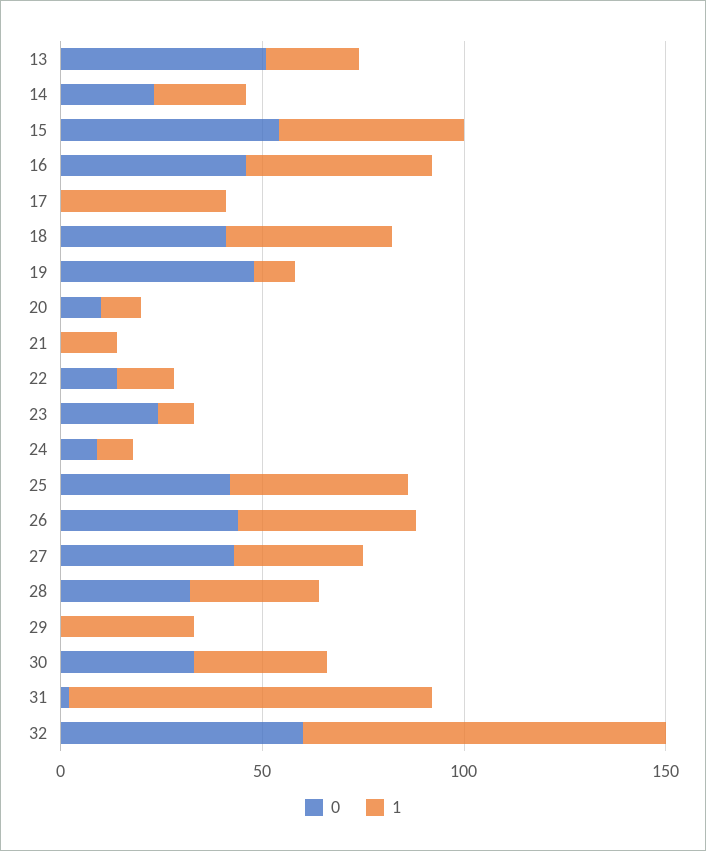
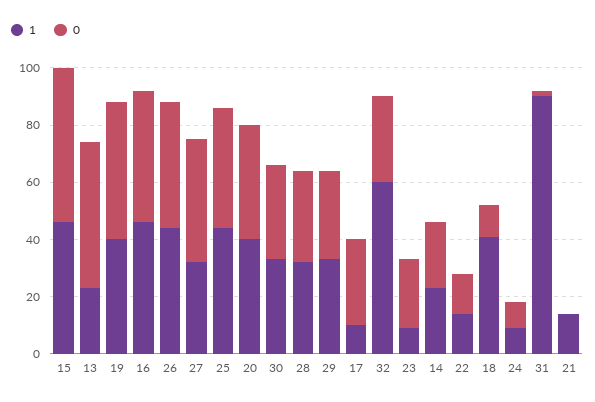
0, 17: 0 -> 30
1, 17: 40 -> 10
0, 18: 40 -> 10
1, 19: 10 -> 40
0, 20: 10 -> 40
1, 20: 10 -> 40
0, 29: 0 -> 30
0, 32: 60 -> 30
1, 32: 90 -> 60

